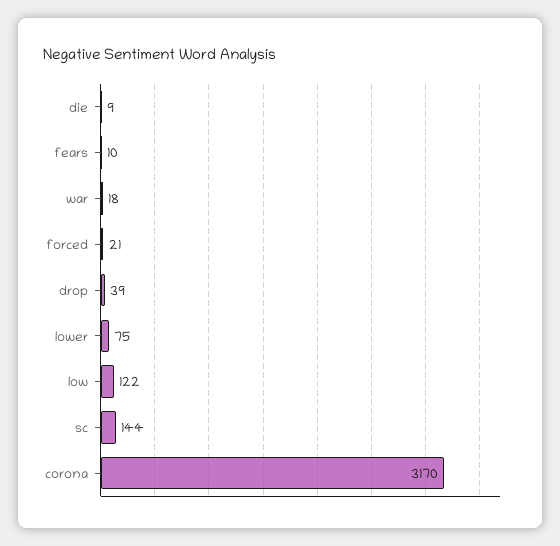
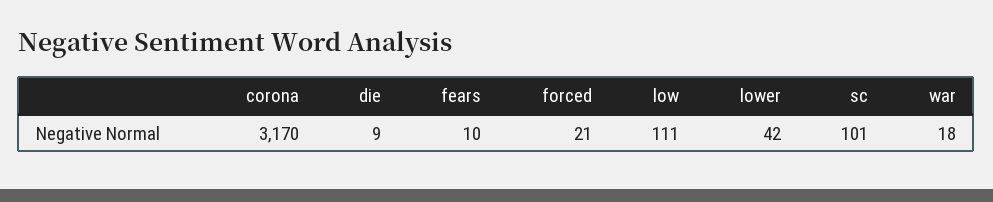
drop: 39 -> none
lower: 75 -> 42
low: 122 -> 111
sc: 144 -> 101

